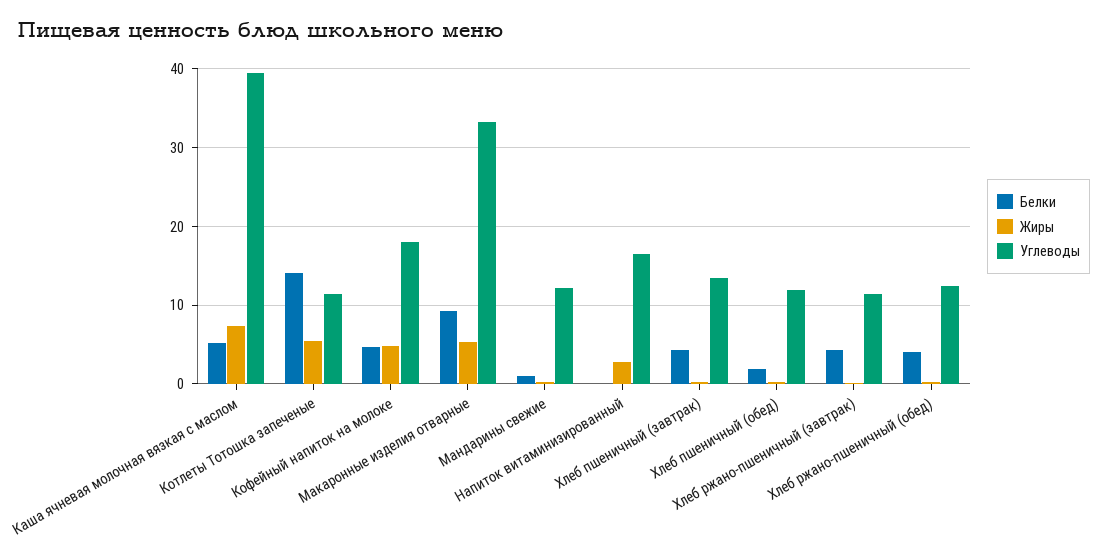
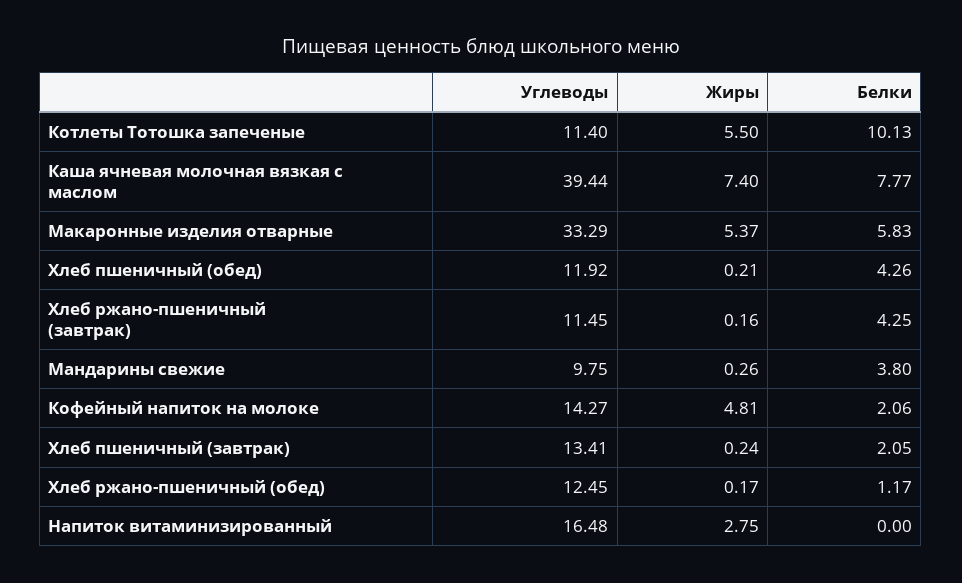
Белки, Каша ячневая молочная вязкая с маслом: 5 -> 7.77
Белки, Котлеты Тотошка запеченые: 14 -> 10.13
Белки, Кофейный напиток на молоке: 5 -> 2.06
Углеводы, Кофейный напиток на молоке: 18 -> 14.27
Белки, Макаронные изделия отварные: 9 -> 5.83
Белки, Мандарины свежие: 1 -> 3.8
Углеводы, Мандарины свежие: 12 -> 9.75
Белки, Хлеб пшеничный (завтрак): 4 -> 2.05
Белки, Хлеб пшеничный (обед): 2 -> 4.26
Белки, Хлеб ржано-пшеничный (обед): 4 -> 1.17

